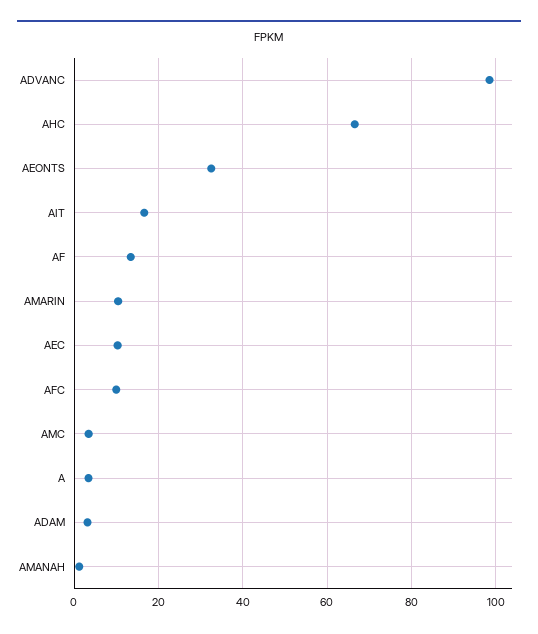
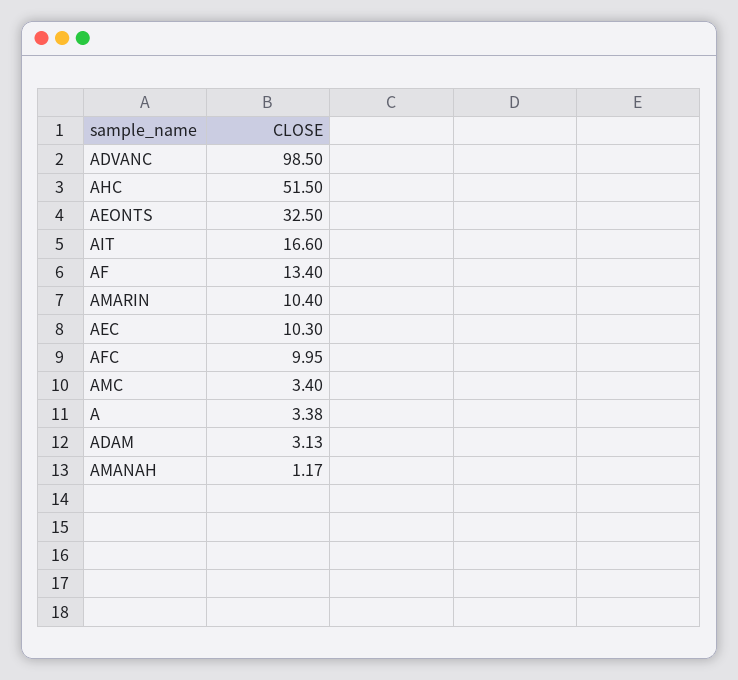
AHC: 66 -> 51.5

